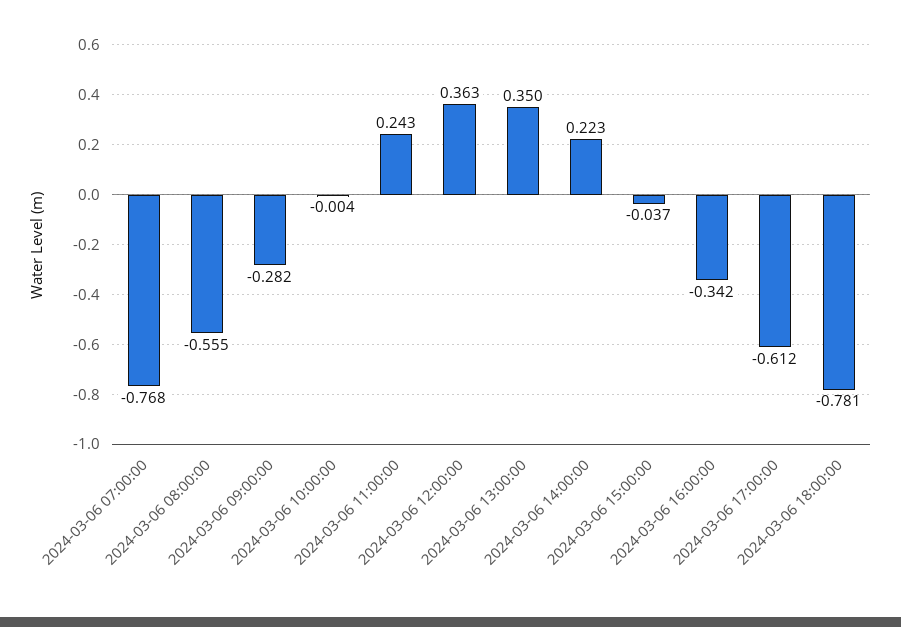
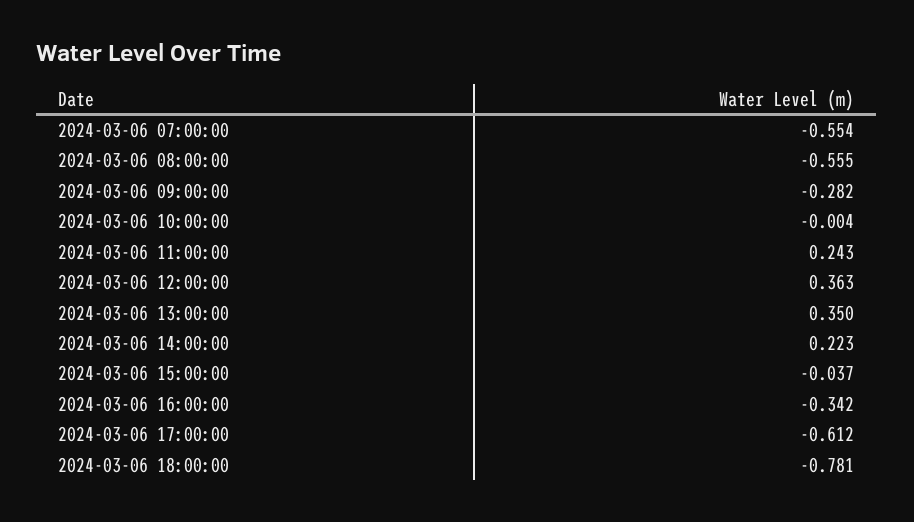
2024-03-06 07:00:00: -0.768 -> -0.554

